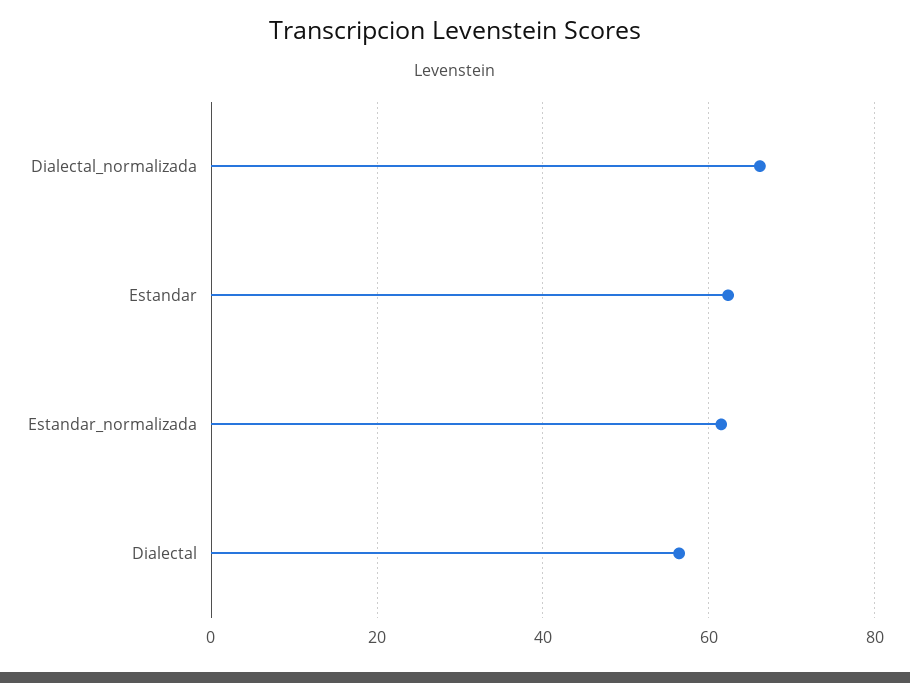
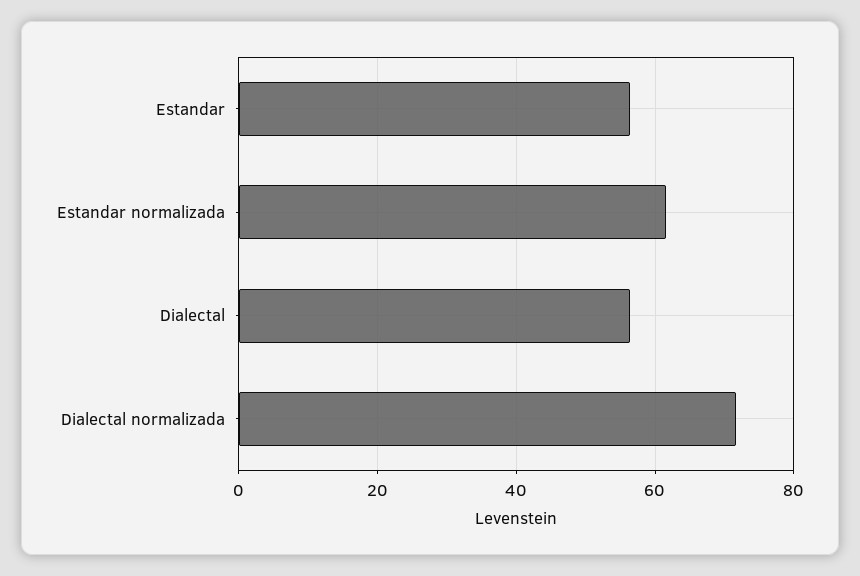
Dialectal_normalizada: 66 -> 72
Estandar: 62 -> 56

